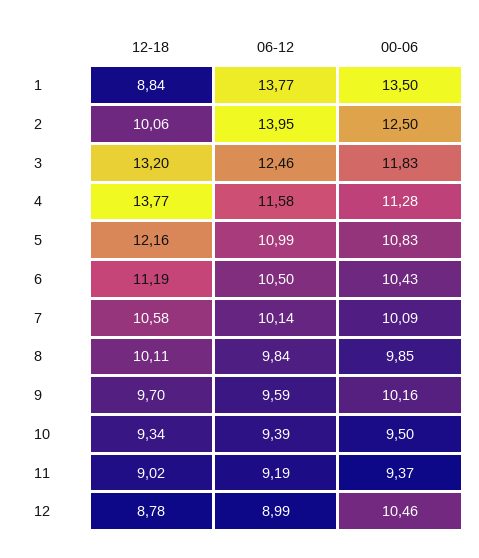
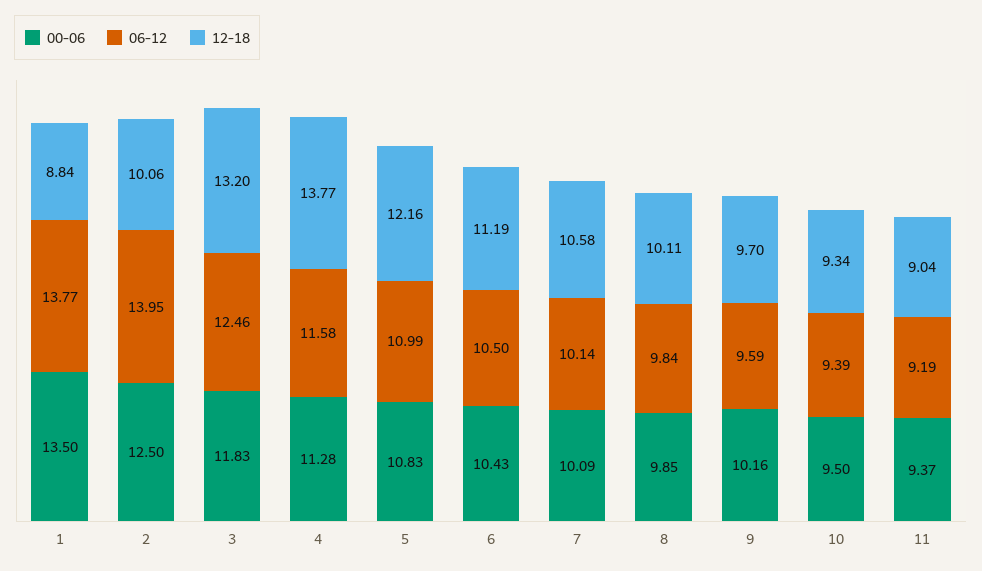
12-18, 11: 9.02 -> 9.04
12-18, 12: 8.78 -> none
06-12, 12: 8.99 -> none
00-06, 12: 10.46 -> none

